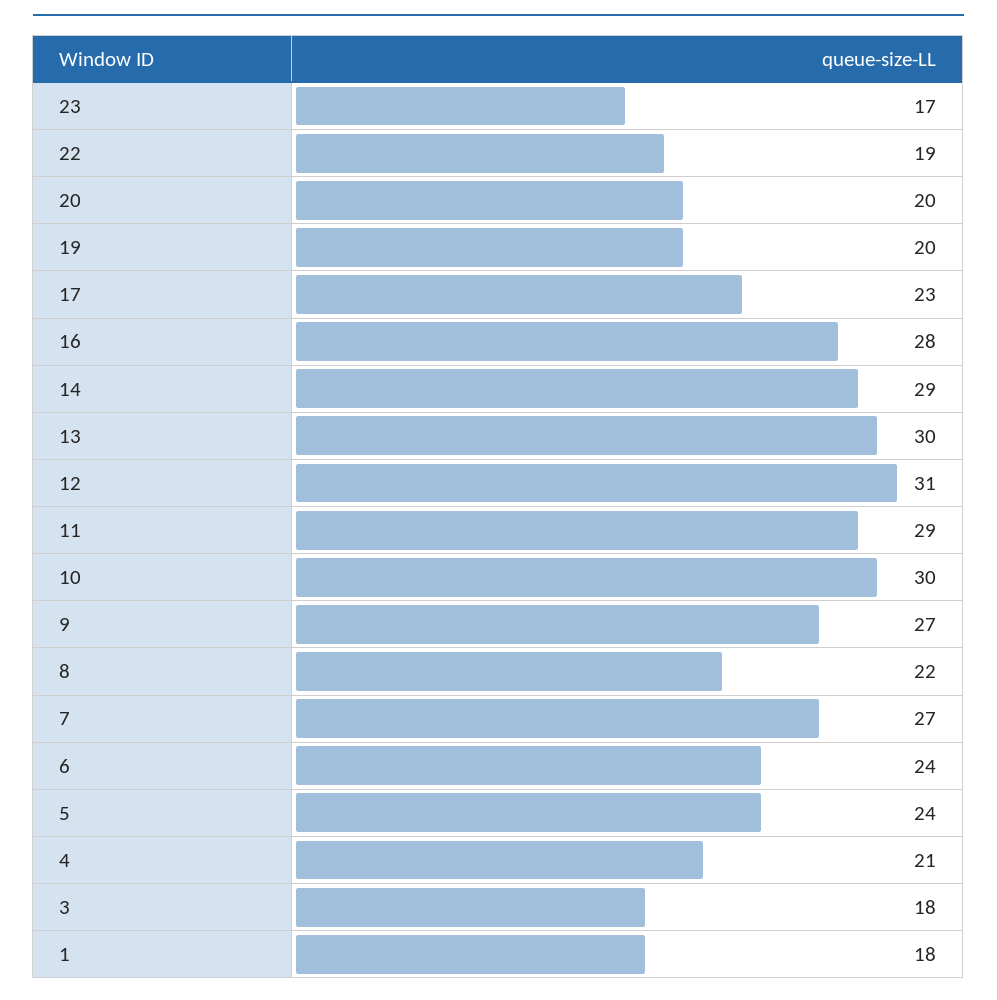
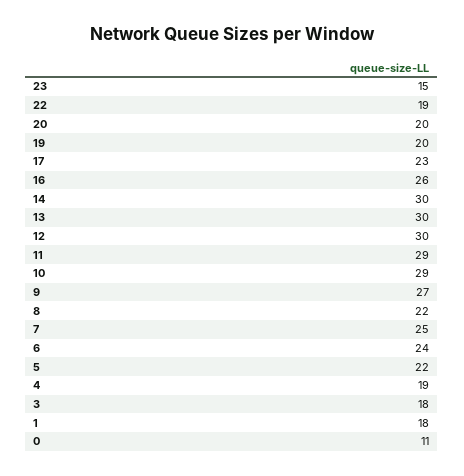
23: 17 -> 15
16: 28 -> 26
14: 29 -> 30
12: 31 -> 30
10: 30 -> 29
7: 27 -> 25
5: 24 -> 22
4: 21 -> 19
0: none -> 11

